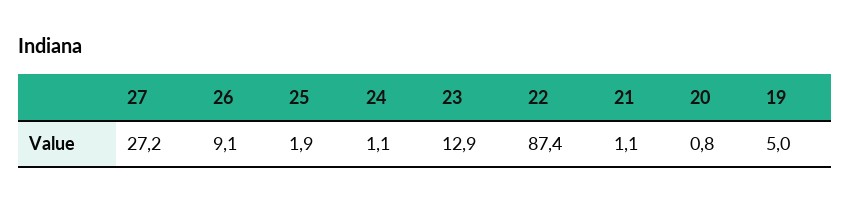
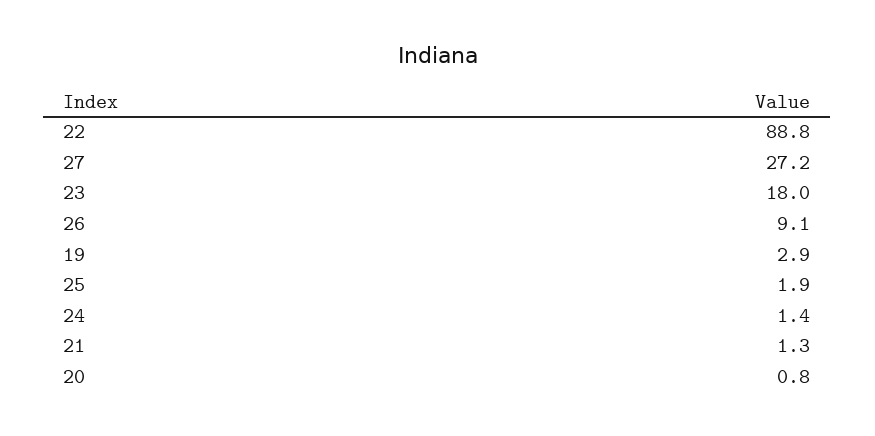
24: 1.1 -> 1.4
23: 12.9 -> 18
22: 87.4 -> 88.8
21: 1.1 -> 1.3
19: 5 -> 2.9

